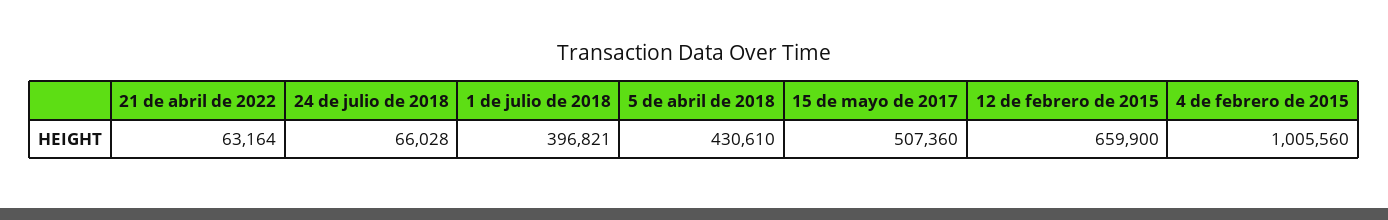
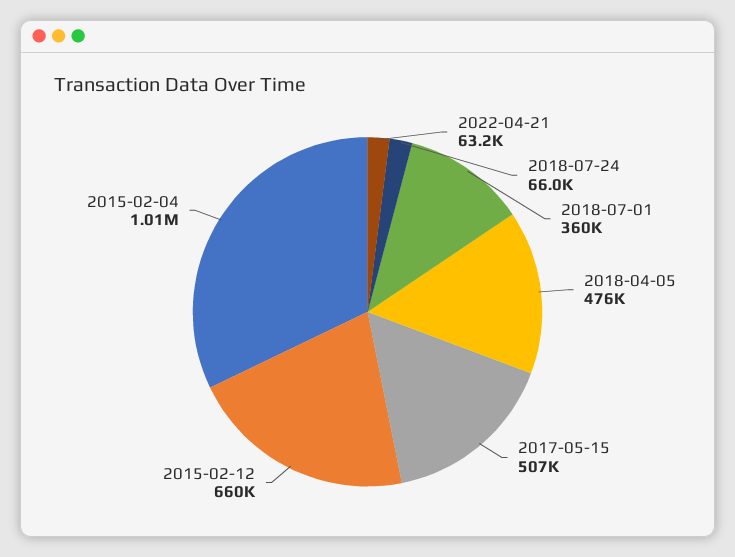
1 de julio de 2018: 396821 -> 360000
5 de abril de 2018: 430610 -> 476000

